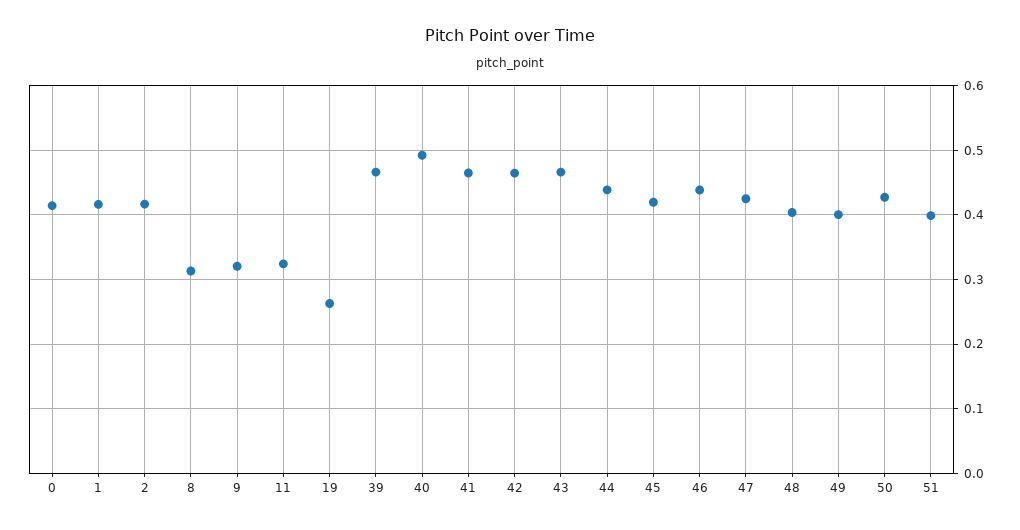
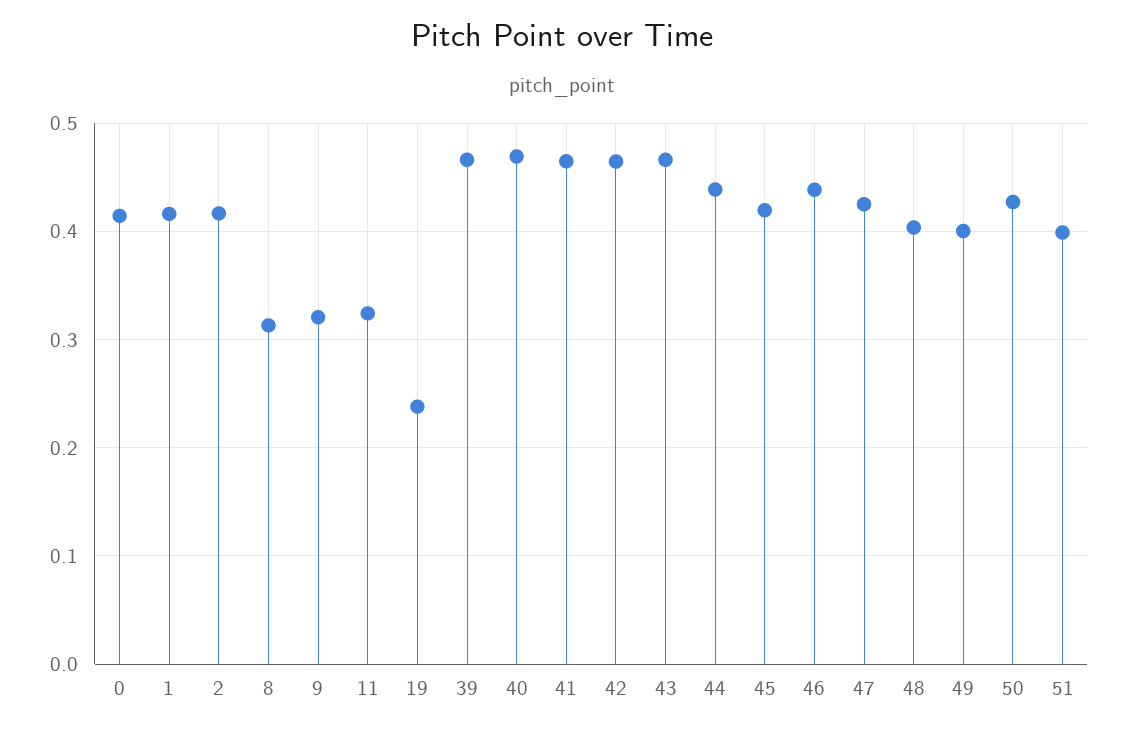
19: 0.26 -> 0.24
40: 0.49 -> 0.47

